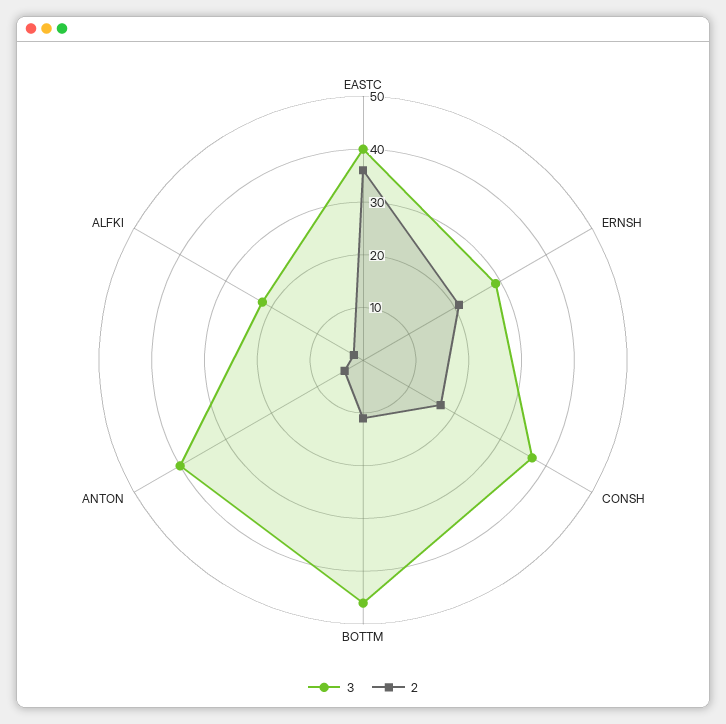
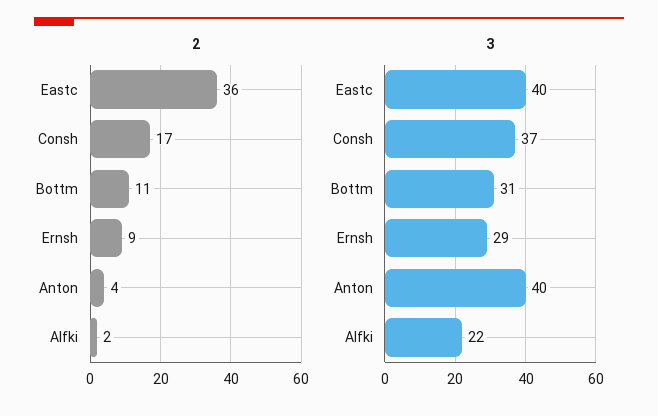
2, ERNSH: 20 -> 9
3, BOTTM: 45 -> 31

